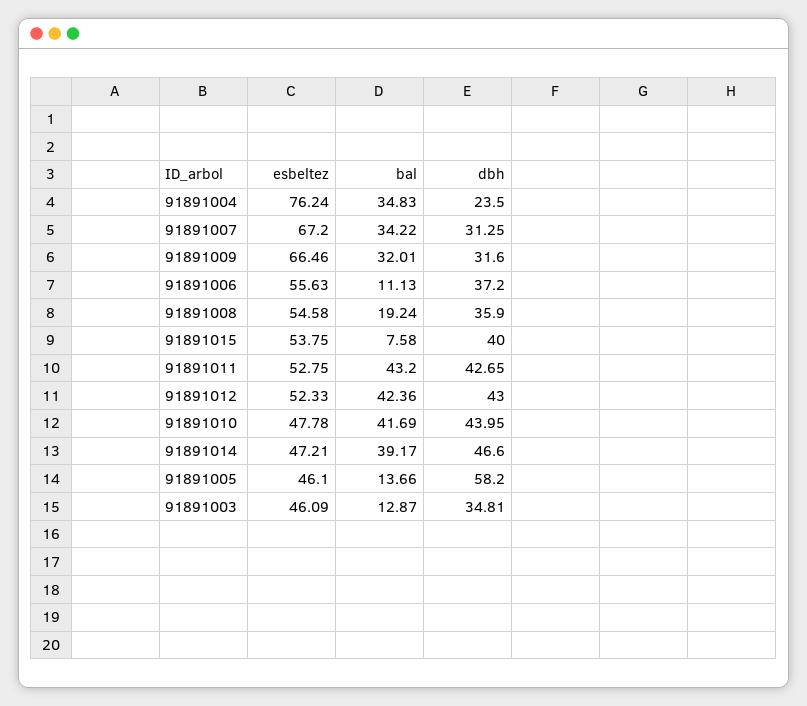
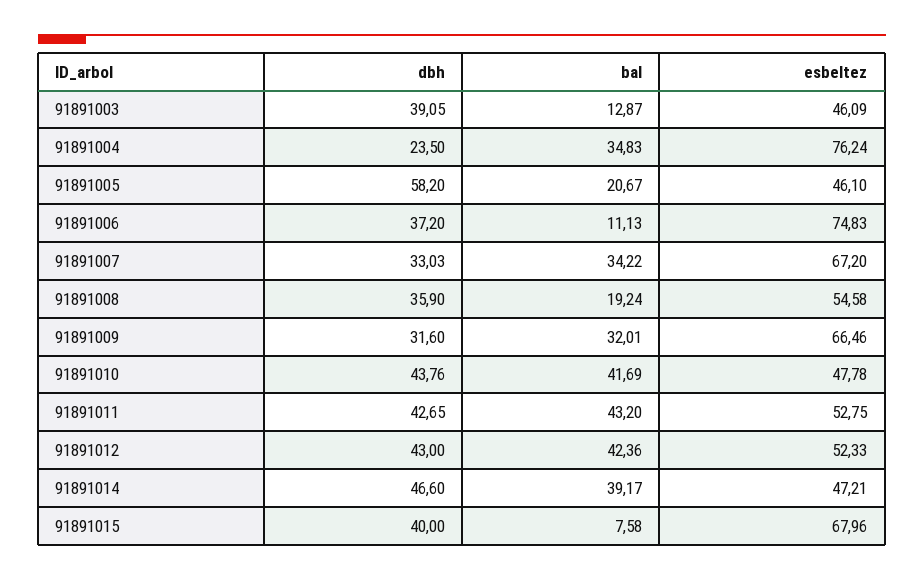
dbh, 91891007: 31.25 -> 33.03
esbeltez, 91891006: 55.63 -> 74.83
esbeltez, 91891015: 53.75 -> 67.96
dbh, 91891010: 43.95 -> 43.76
bal, 91891005: 13.66 -> 20.67
dbh, 91891003: 34.81 -> 39.05

